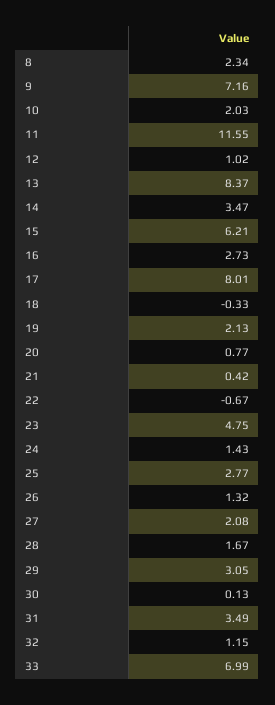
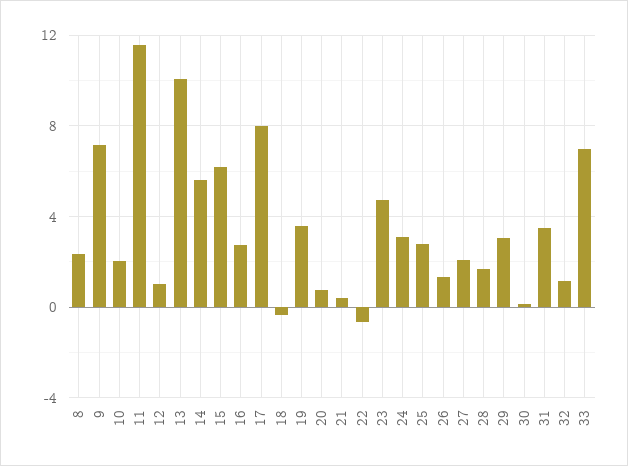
13: 8.37 -> 10
14: 3.47 -> 5.5
19: 2.13 -> 3.5
24: 1.43 -> 3

